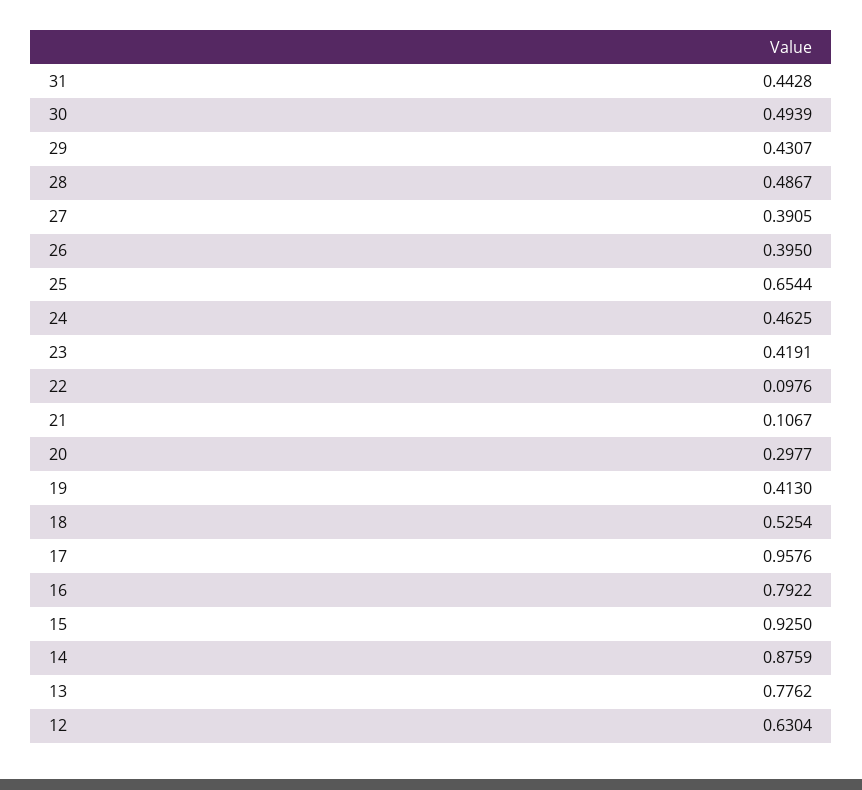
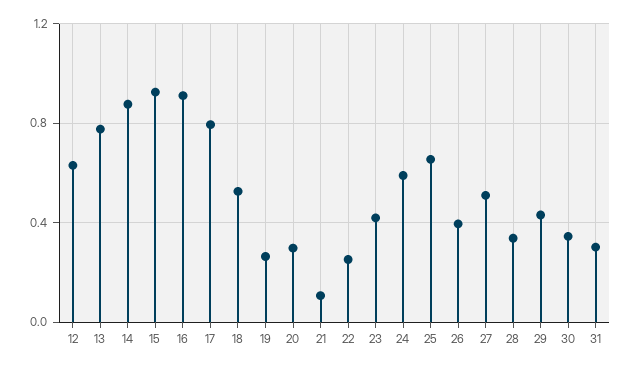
31: 0.4428 -> 0.3
30: 0.4939 -> 0.35
28: 0.4867 -> 0.35
27: 0.3905 -> 0.5
24: 0.4625 -> 0.6
22: 0.0976 -> 0.25
19: 0.413 -> 0.25
17: 0.9576 -> 0.8
16: 0.7922 -> 0.9

